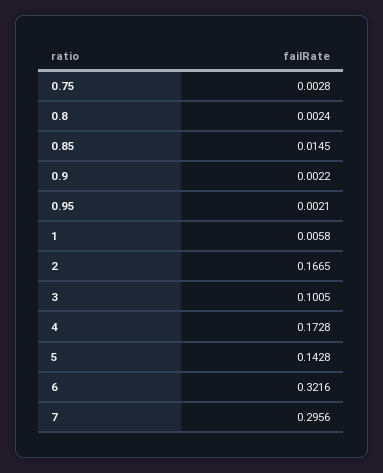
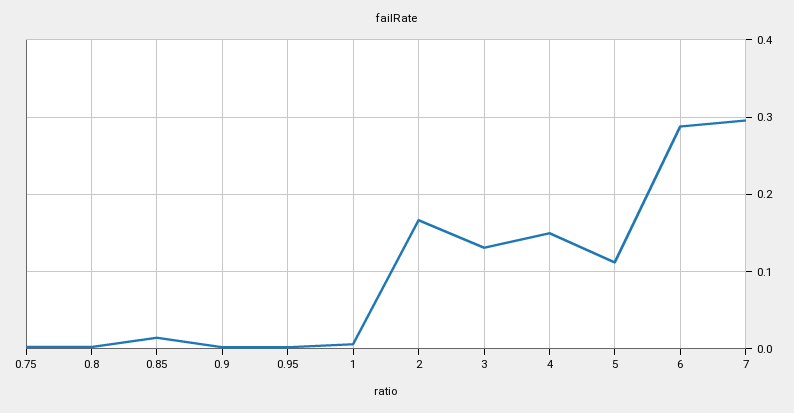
3: 0.1005 -> 0.13
4: 0.1728 -> 0.15
5: 0.1428 -> 0.11
6: 0.3216 -> 0.29

